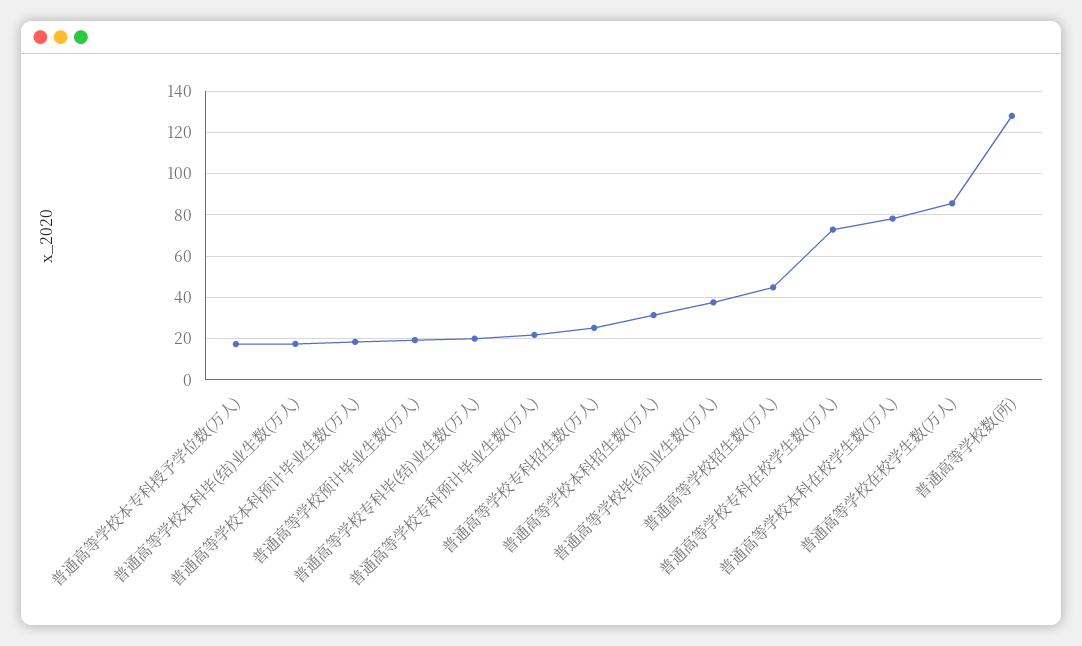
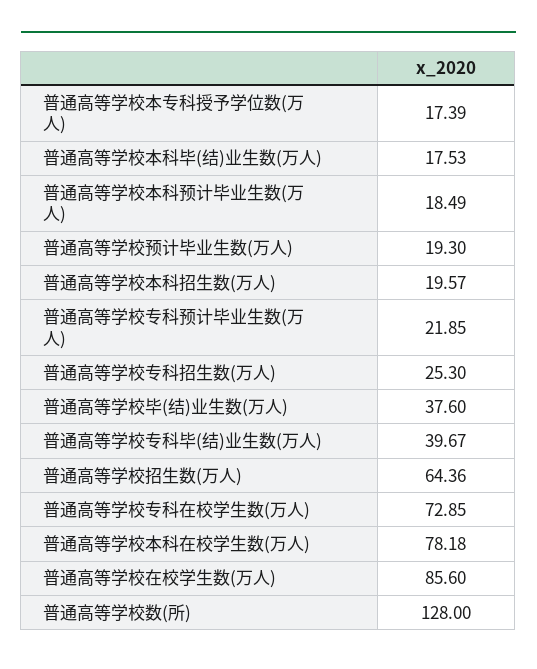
普通高等学校专科毕(结)业生数(万人): 20 -> 39.67
普通高等学校本科招生数(万人): 30 -> 19.57
普通高等学校招生数(万人): 45 -> 64.36

